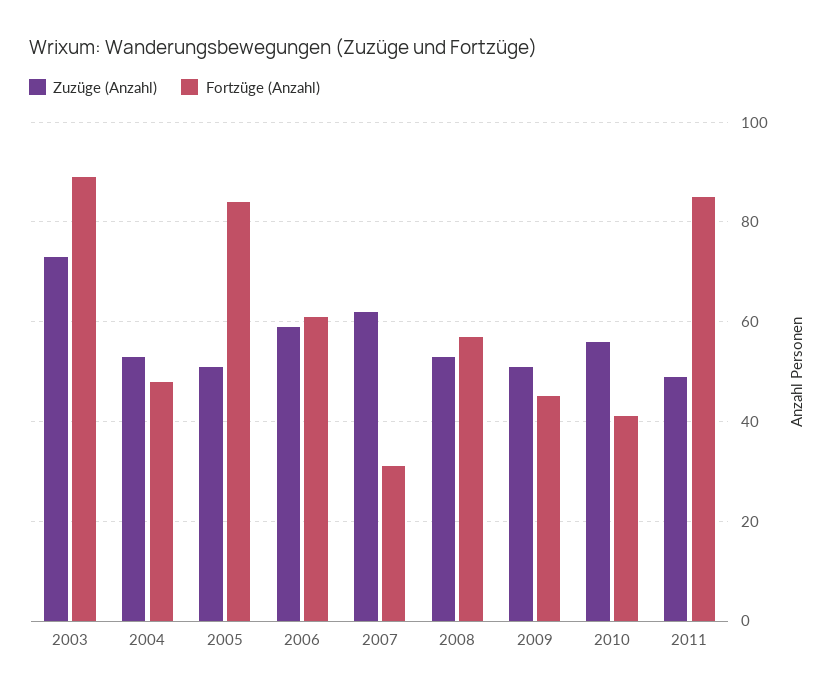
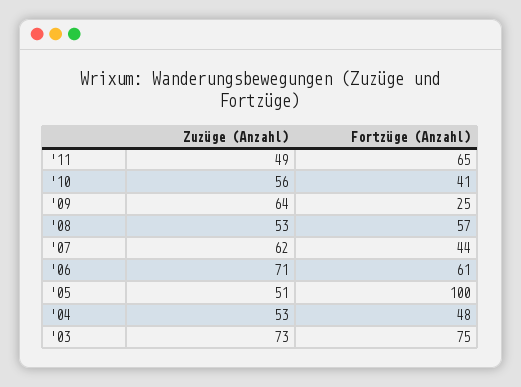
Fortzüge (Anzahl), 2003: 90 -> 75
Fortzüge (Anzahl), 2005: 85 -> 100
Zuzüge (Anzahl), 2006: 60 -> 71
Fortzüge (Anzahl), 2007: 30 -> 44
Zuzüge (Anzahl), 2009: 50 -> 64
Fortzüge (Anzahl), 2009: 45 -> 25
Fortzüge (Anzahl), 2011: 85 -> 65

